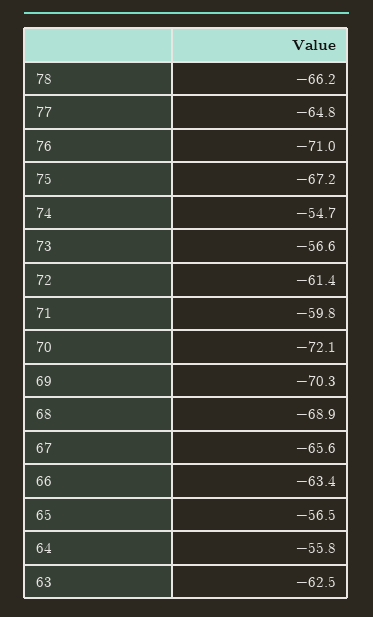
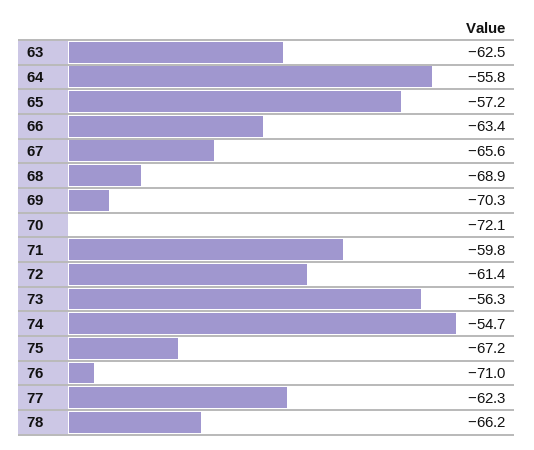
77: -64.8 -> -62.3
73: -56.6 -> -56.3
65: -56.5 -> -57.2

